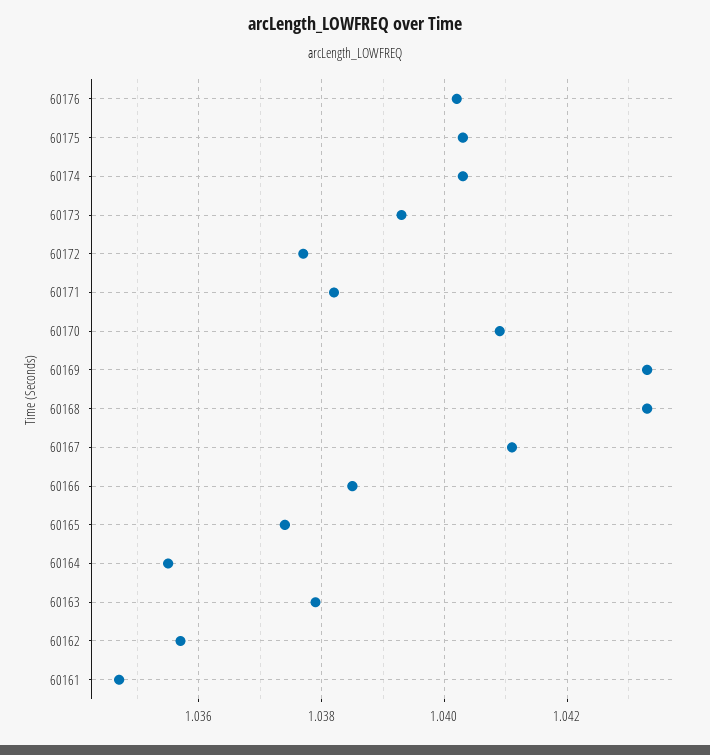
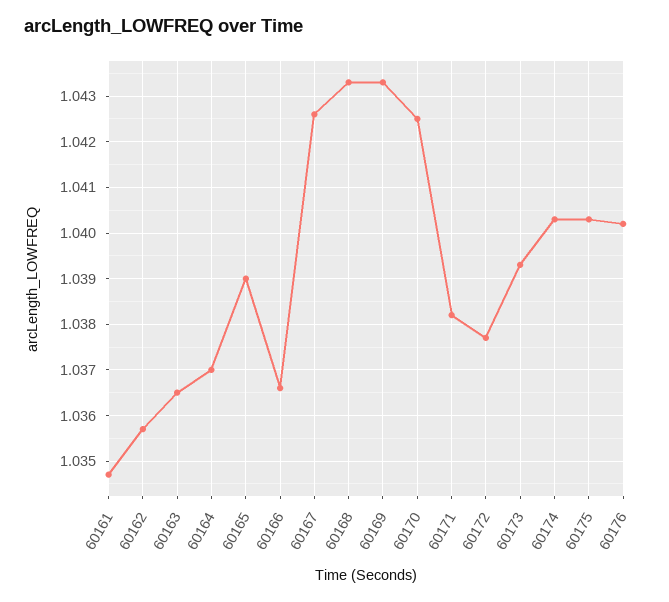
60170: 1.041 -> 1.0425
60167: 1.041 -> 1.0425
60166: 1.0385 -> 1.0365
60165: 1.0375 -> 1.039
60164: 1.0355 -> 1.037
60163: 1.038 -> 1.0365

